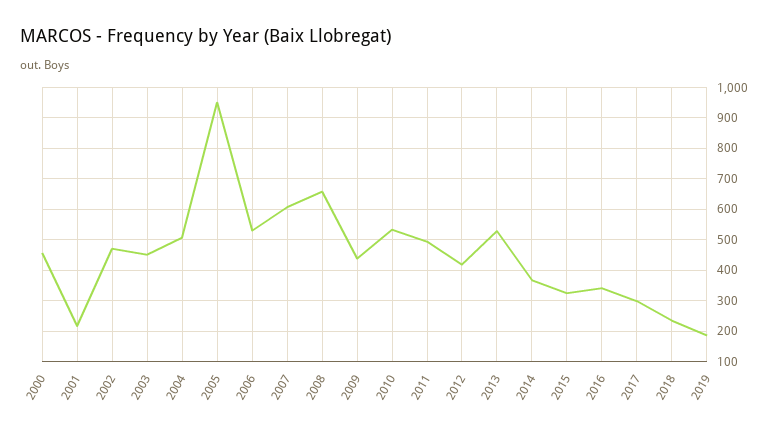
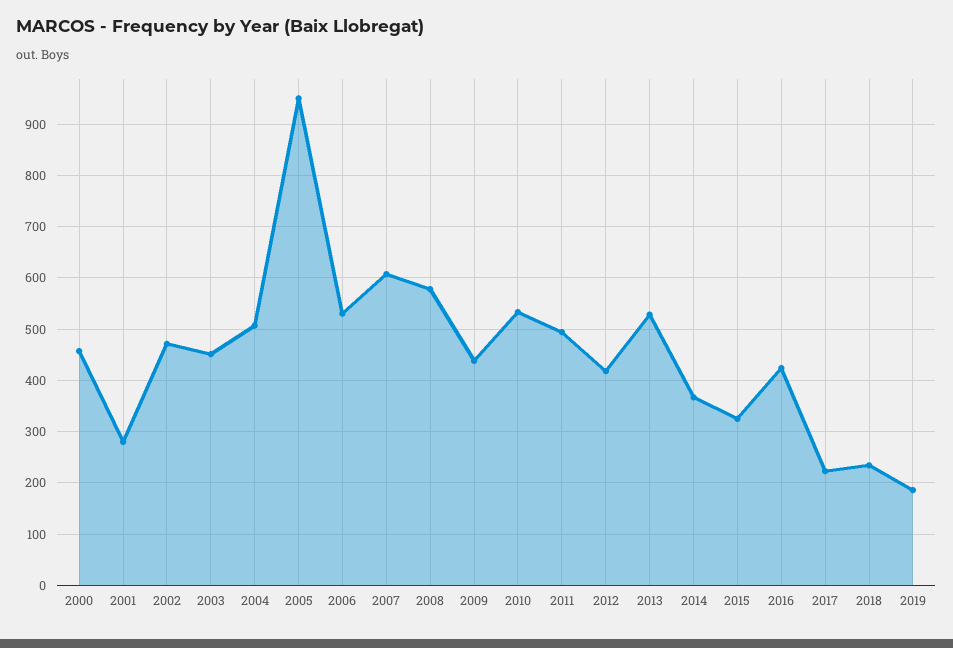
2001: 220 -> 280
2008: 660 -> 580
2016: 340 -> 420
2017: 300 -> 220

